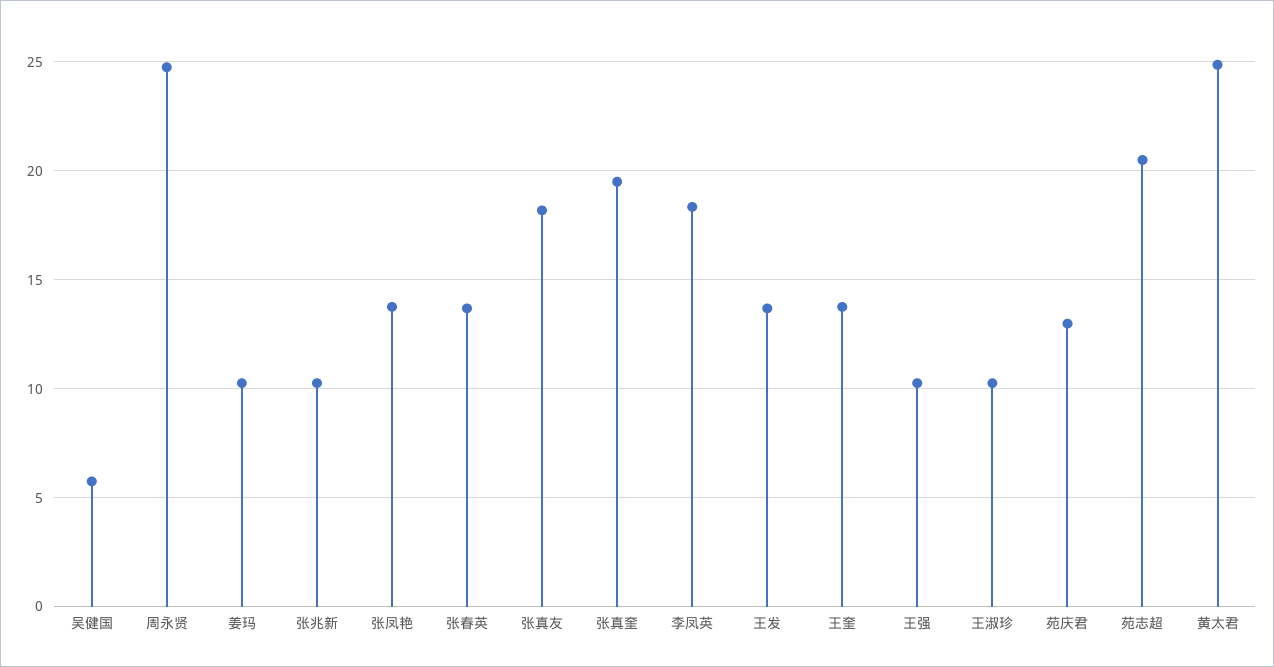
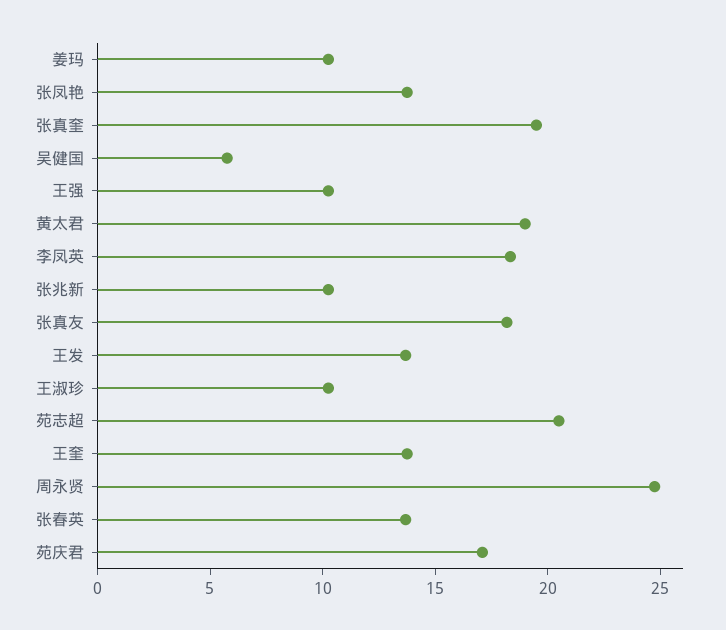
苑庆君: 13 -> 17
黄太君: 25 -> 19

